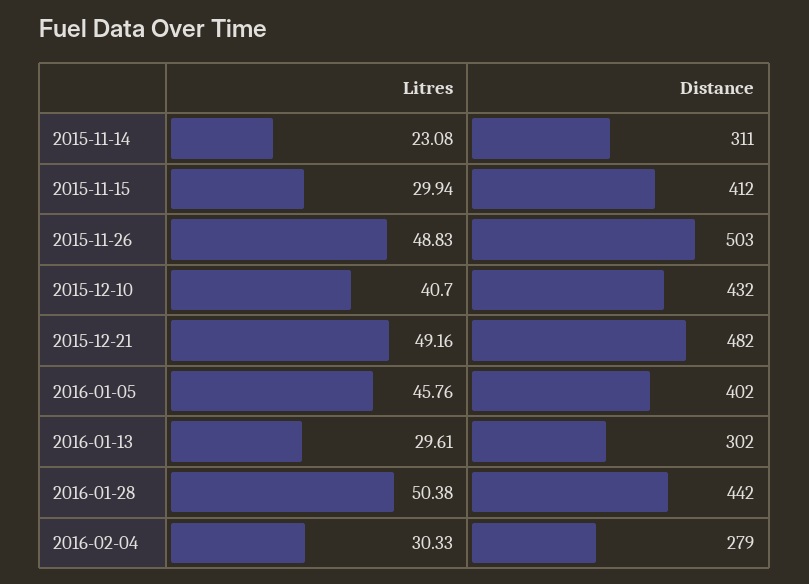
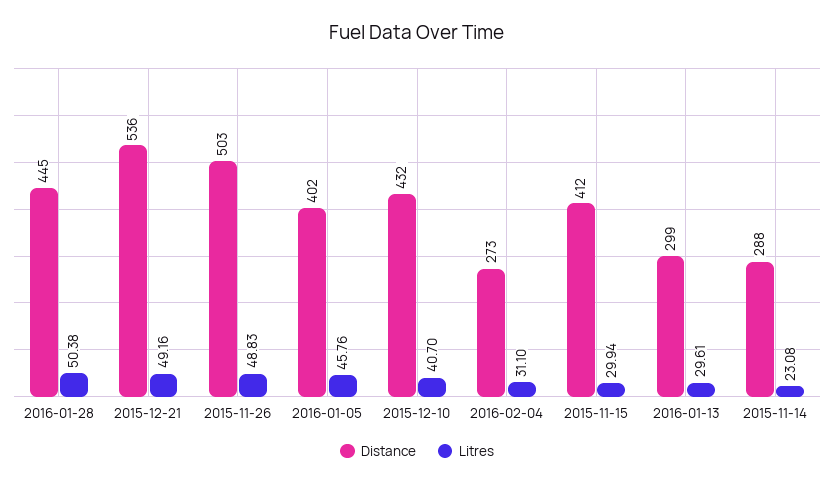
Distance, 2015-11-14: 311 -> 288
Distance, 2015-12-21: 482 -> 536
Distance, 2016-01-13: 302 -> 299
Distance, 2016-01-28: 442 -> 445
Litres, 2016-02-04: 30.33 -> 31.1
Distance, 2016-02-04: 279 -> 273

